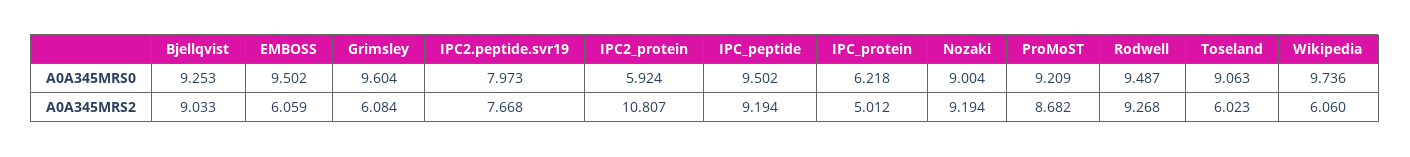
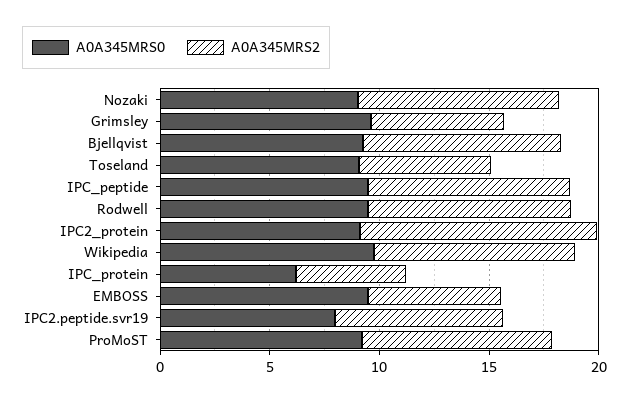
A0A345MRS0, IPC2_protein: 5.924 -> 9
A0A345MRS2, Wikipedia: 6.06 -> 9

